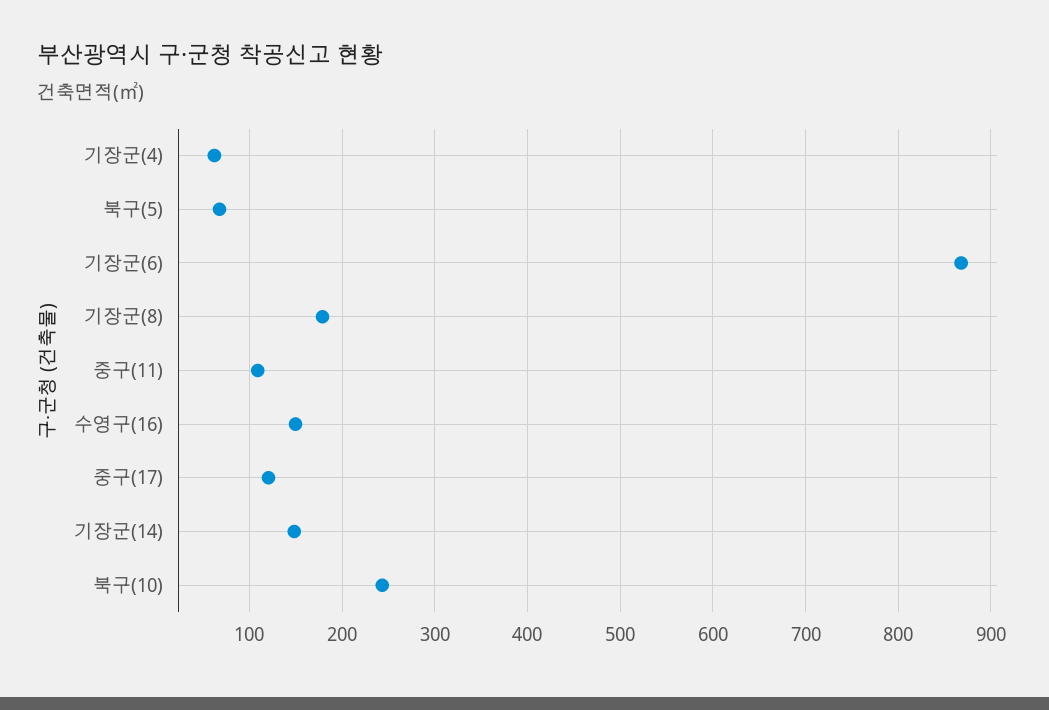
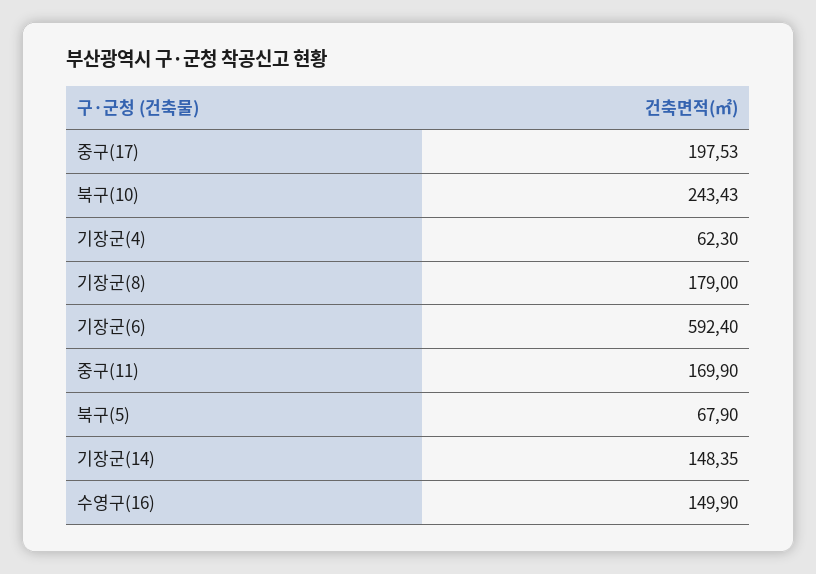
기장군(6): 870 -> 592.4
중구(11): 110 -> 169.9
중구(17): 120 -> 197.53

